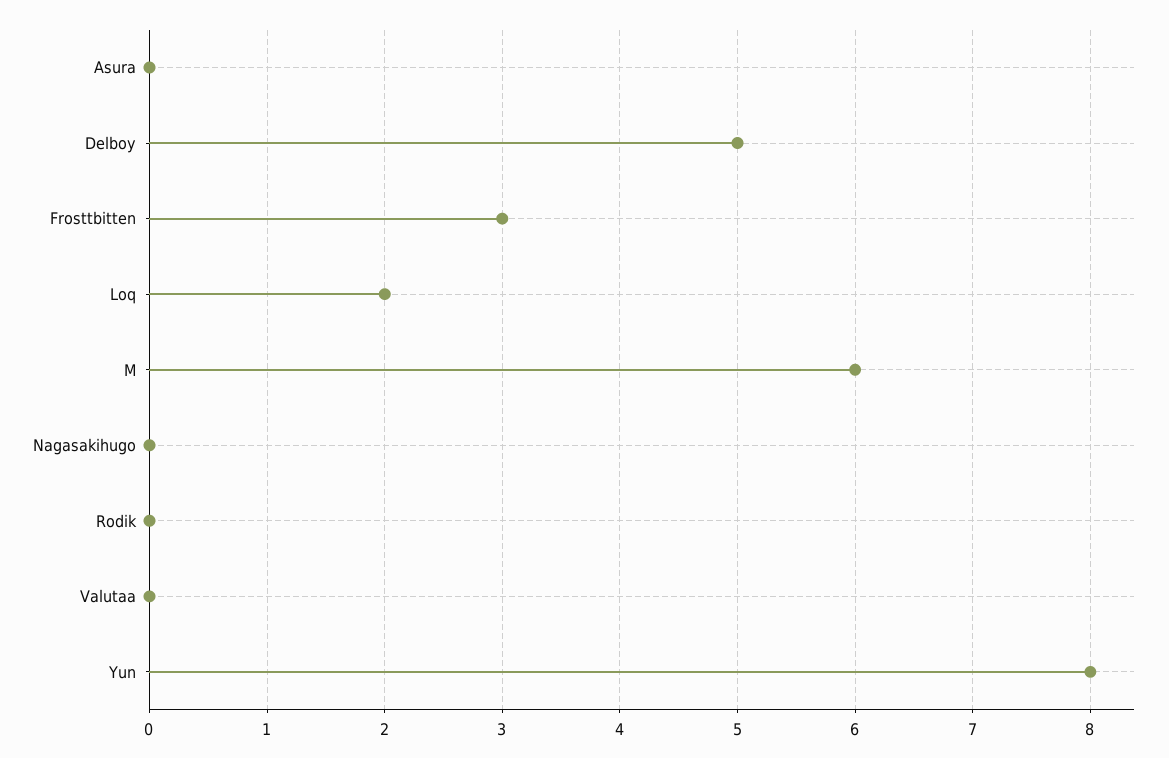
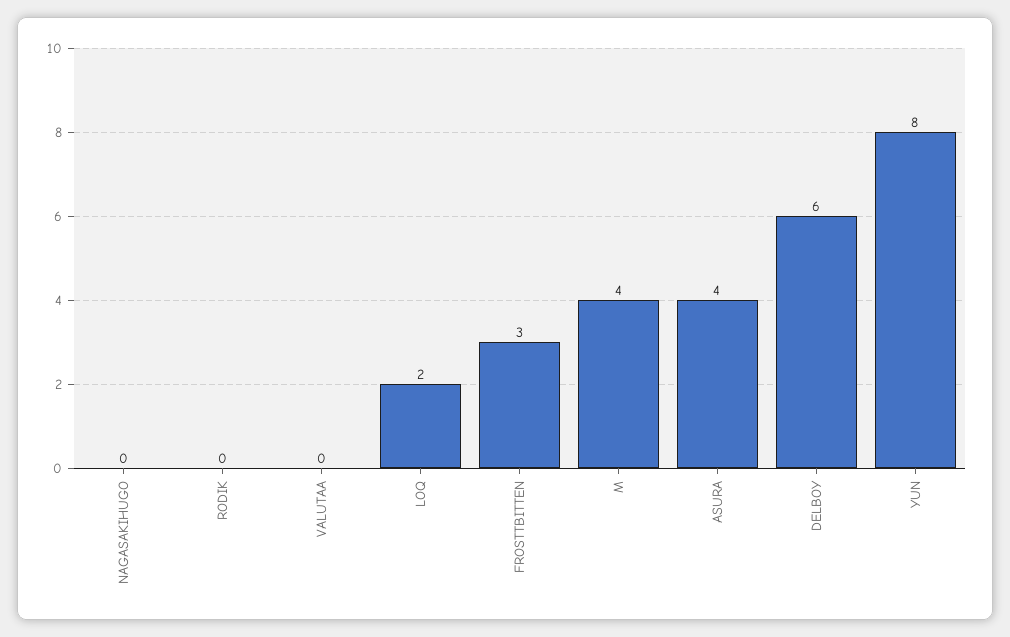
Asura: 0 -> 4
Delboy: 5 -> 6
M: 6 -> 4

